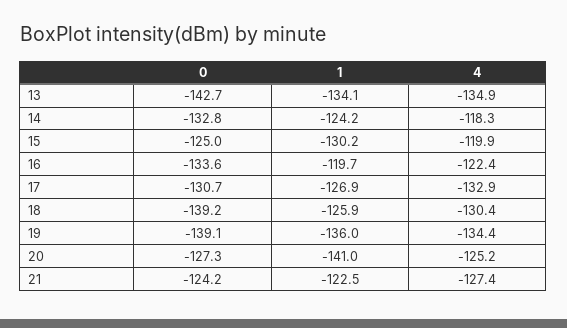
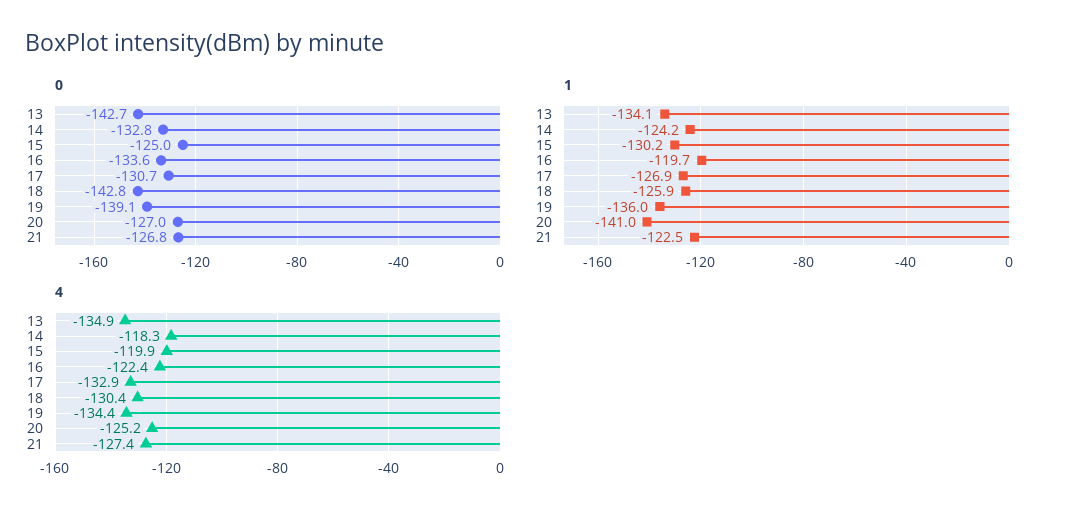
0, 18: -139.2 -> -142.8
0, 20: -127.3 -> -127
0, 21: -124.2 -> -126.8

